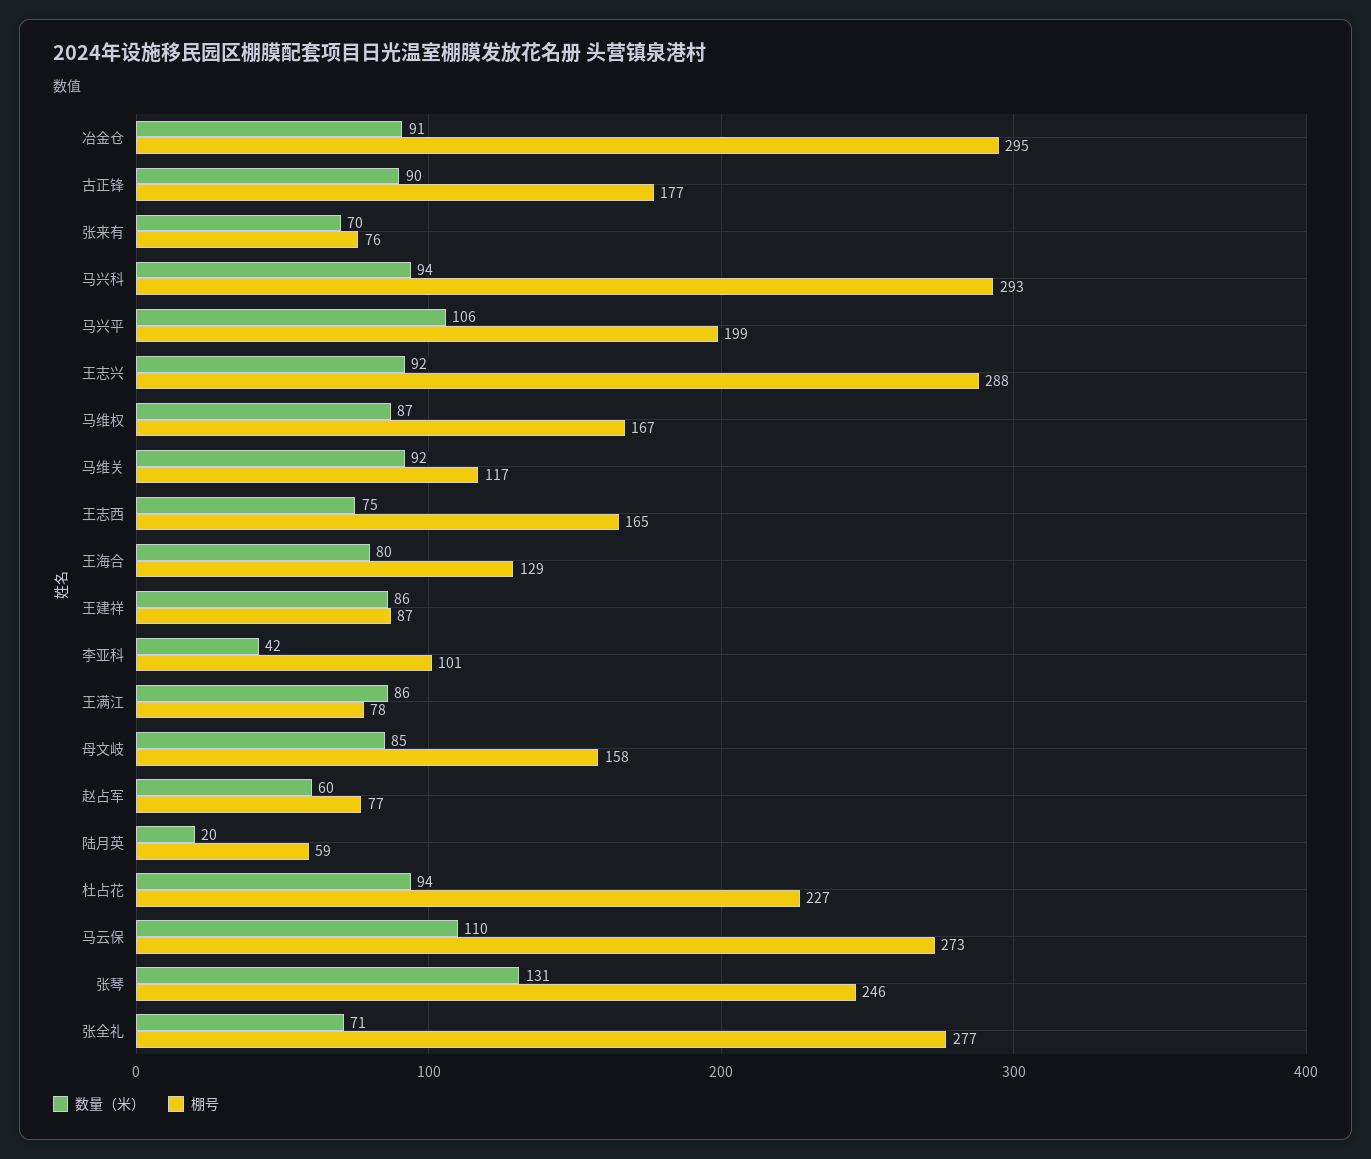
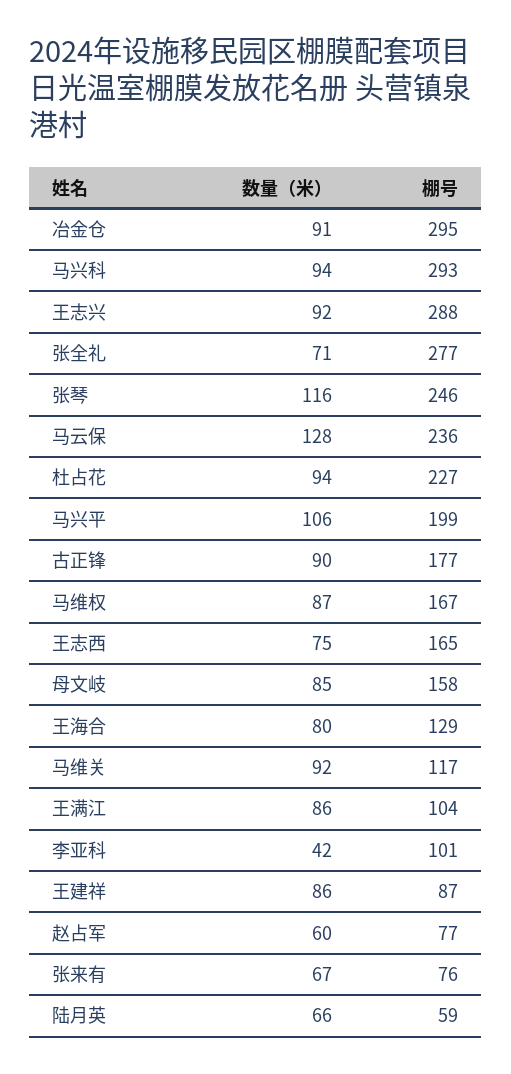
数量（米）, 张来有: 70 -> 67
棚号, 王满江: 78 -> 104
数量（米）, 陆月英: 20 -> 66
数量（米）, 马云保: 110 -> 128
棚号, 马云保: 273 -> 236
数量（米）, 张琴: 131 -> 116

